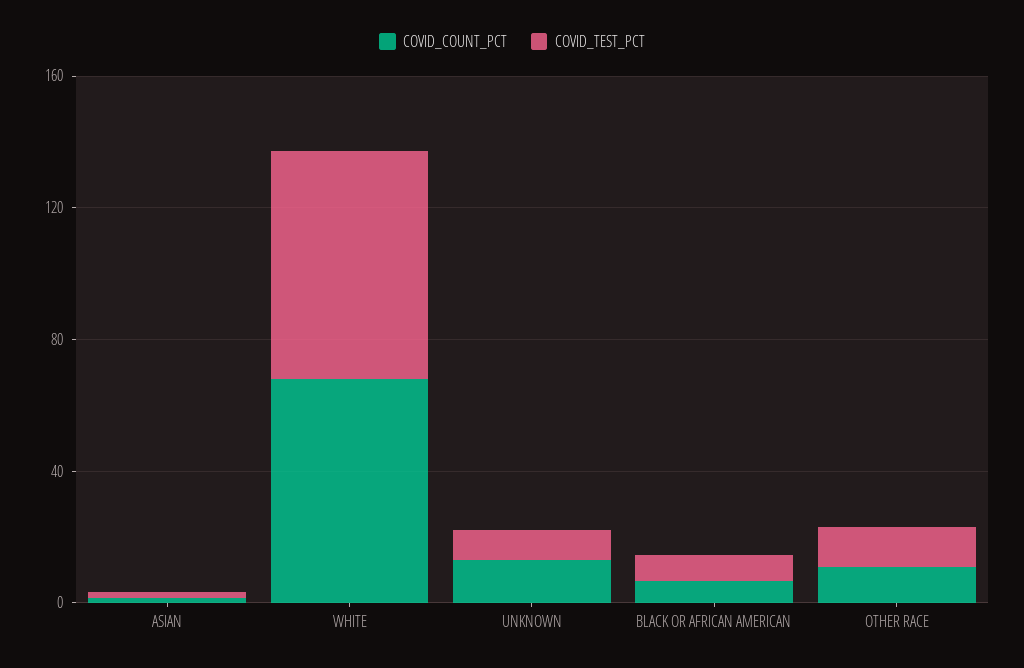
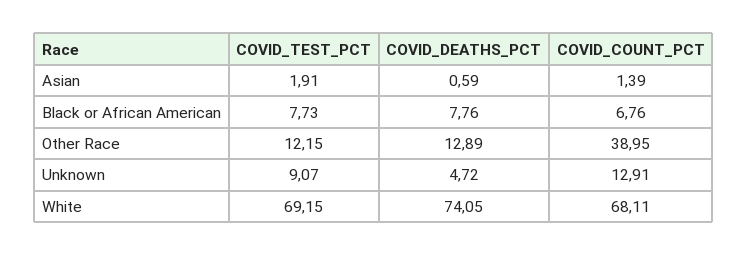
COVID_COUNT_PCT, OTHER RACE: 10 -> 38.95
COVID_DEATHS_PCT, ASIAN: none -> 0.59
COVID_DEATHS_PCT, BLACK OR AFRICAN AMERICAN: none -> 7.76
COVID_DEATHS_PCT, OTHER RACE: none -> 12.89
COVID_DEATHS_PCT, UNKNOWN: none -> 4.72
COVID_DEATHS_PCT, WHITE: none -> 74.05

